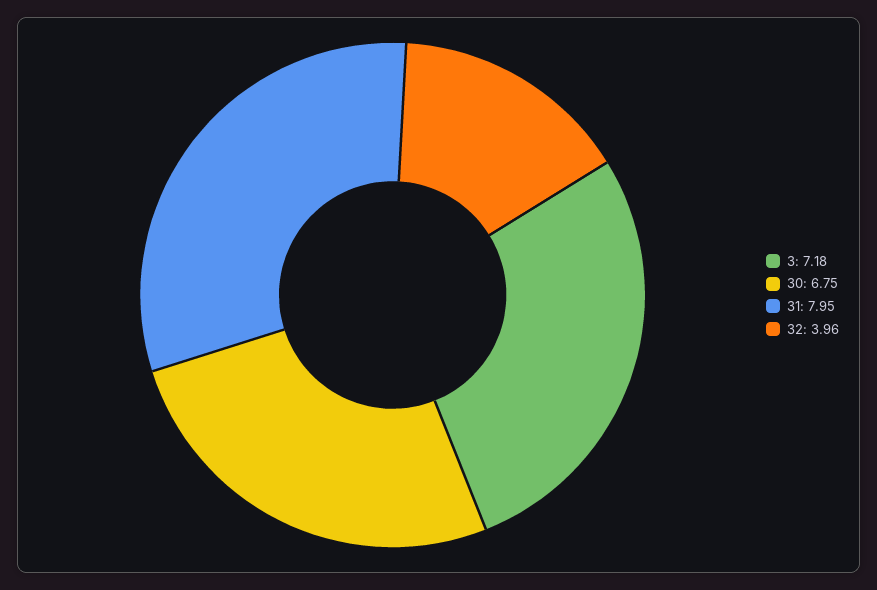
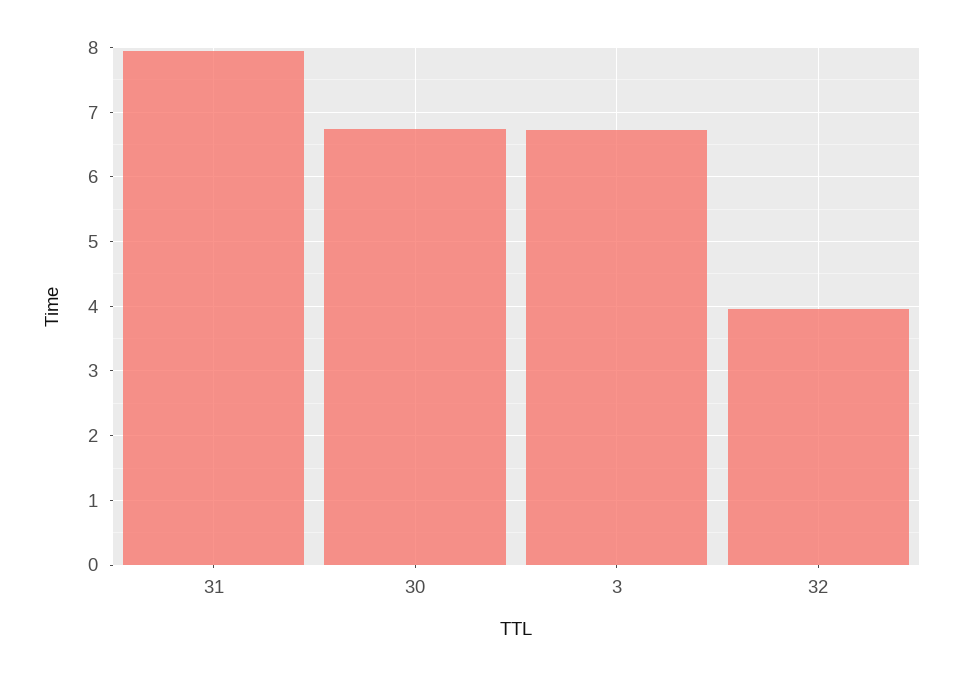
3: 7.18 -> 6.7

